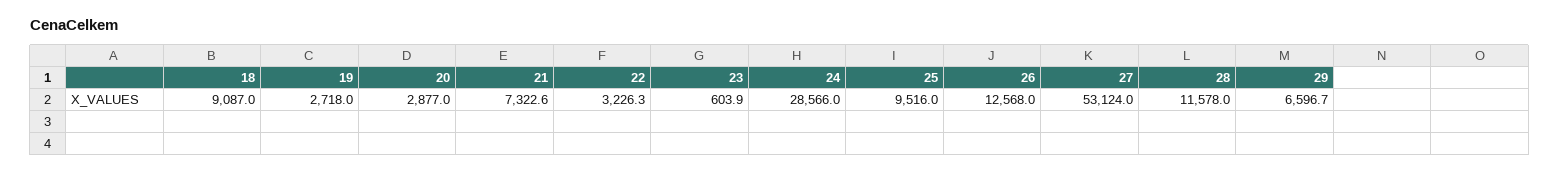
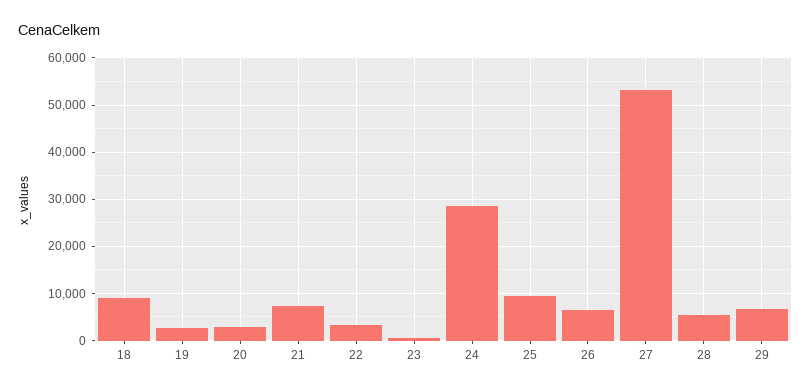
26: 12568 -> 6000
28: 11578 -> 6000

